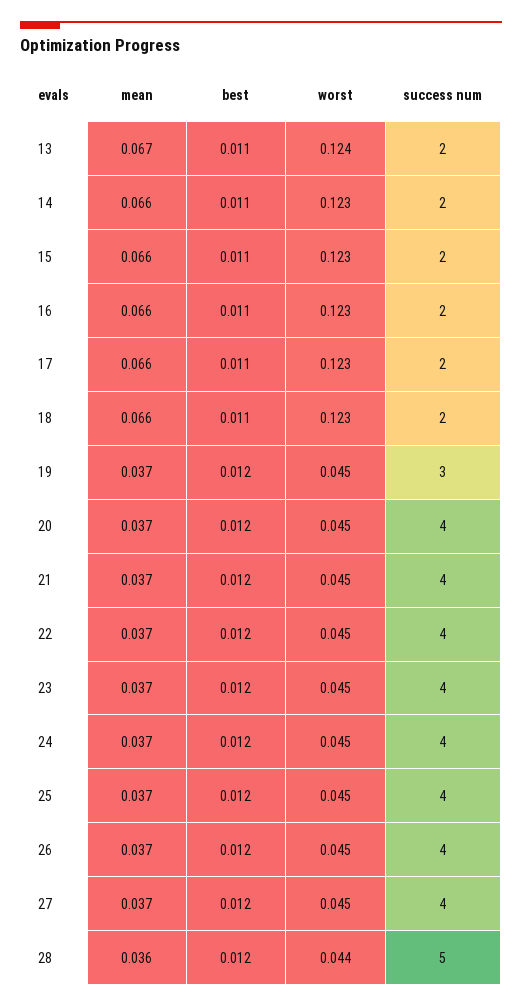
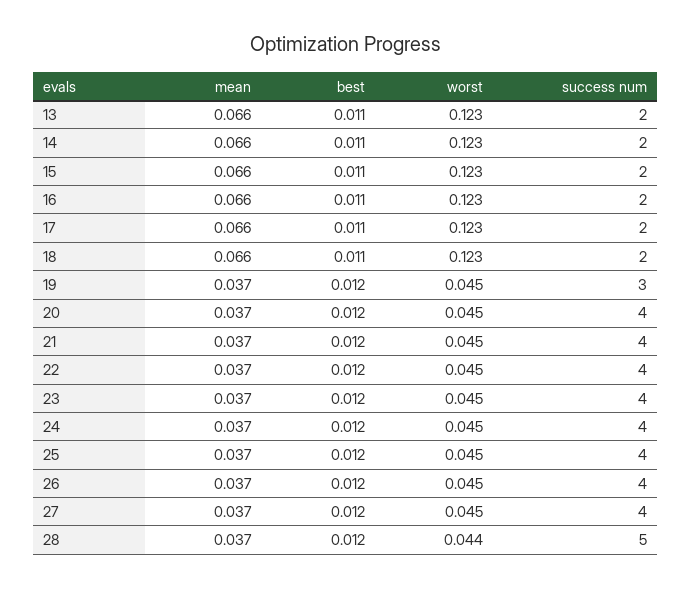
mean, 13: 0.067 -> 0.066
worst, 13: 0.124 -> 0.123
mean, 28: 0.036 -> 0.037

